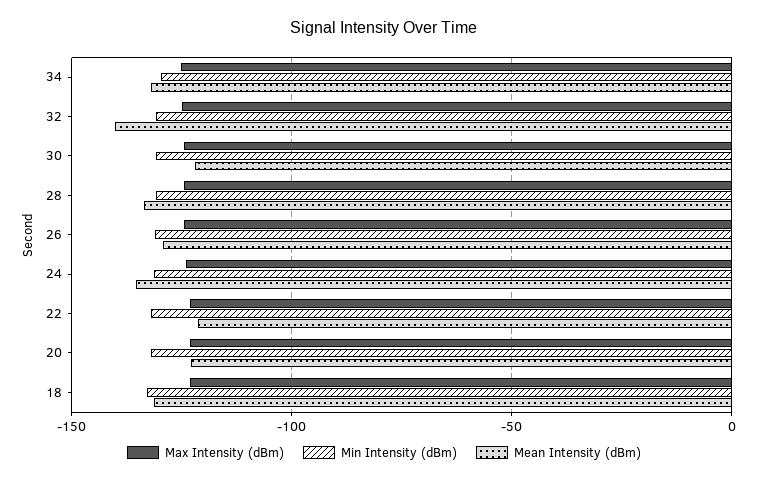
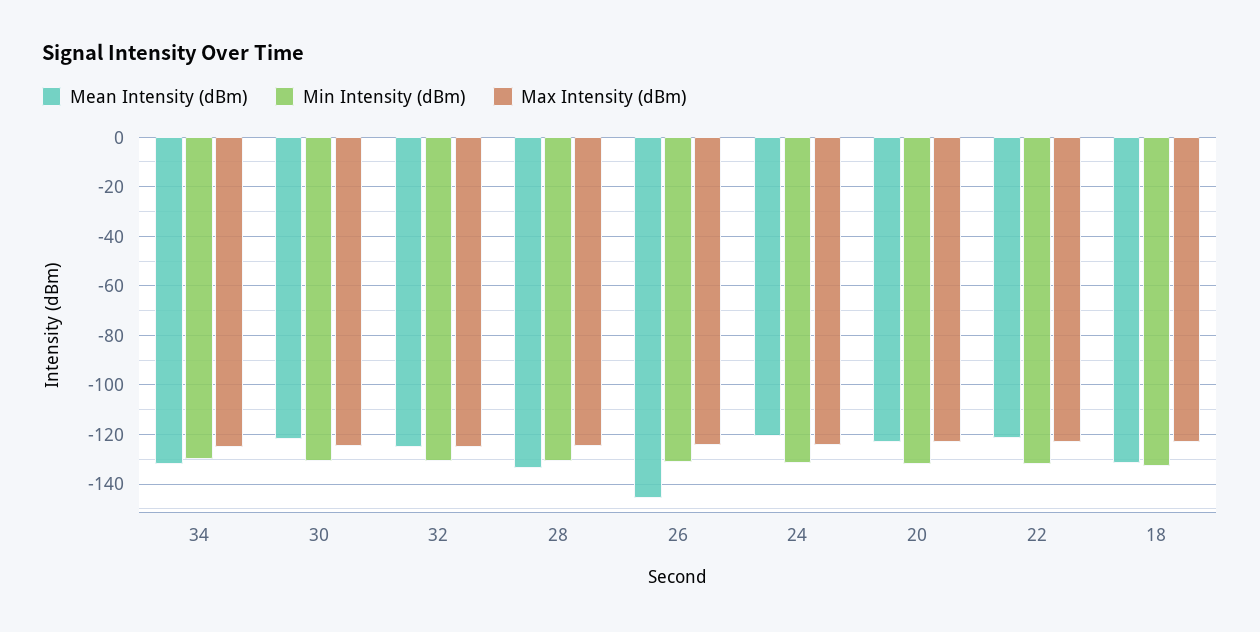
Mean Intensity (dBm), 32: -140 -> -125
Mean Intensity (dBm), 26: -130 -> -145
Mean Intensity (dBm), 24: -135 -> -120

